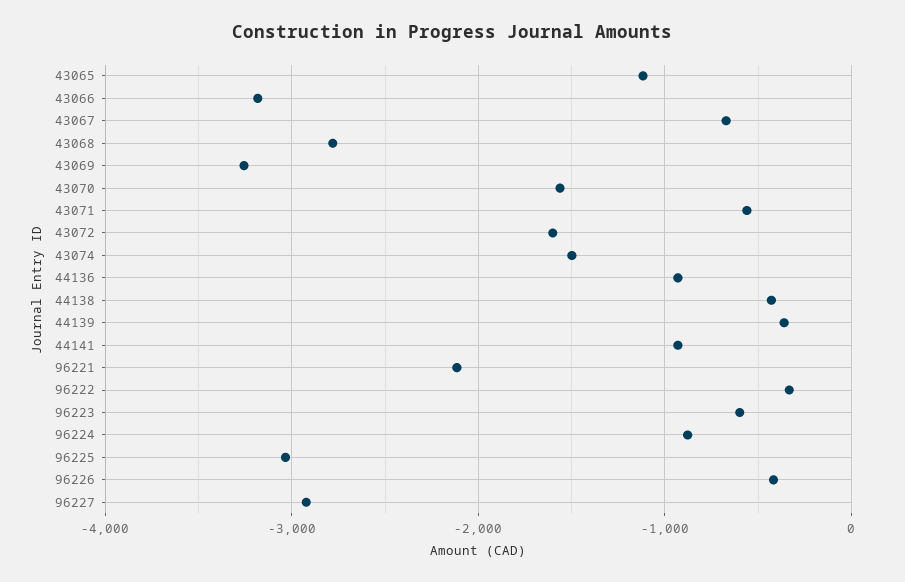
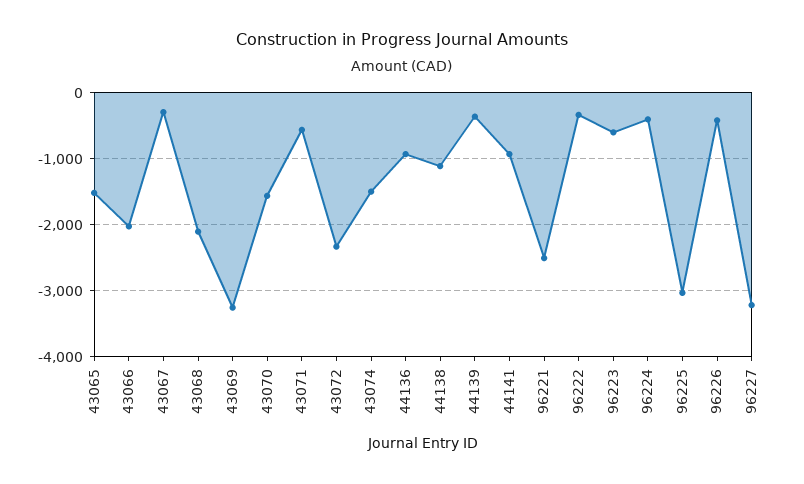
43065: -1100 -> -1500
43066: -3200 -> -2000
43067: -700 -> -300
43068: -2800 -> -2100
43072: -1600 -> -2300
44138: -400 -> -1100
96221: -2100 -> -2500
96224: -900 -> -400
96227: -2900 -> -3200

